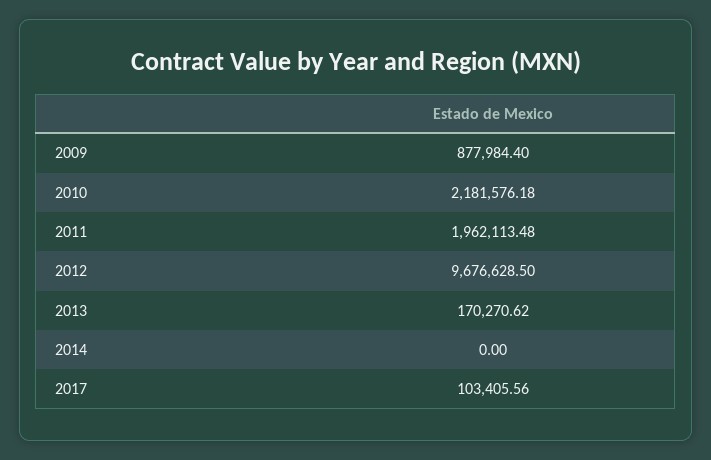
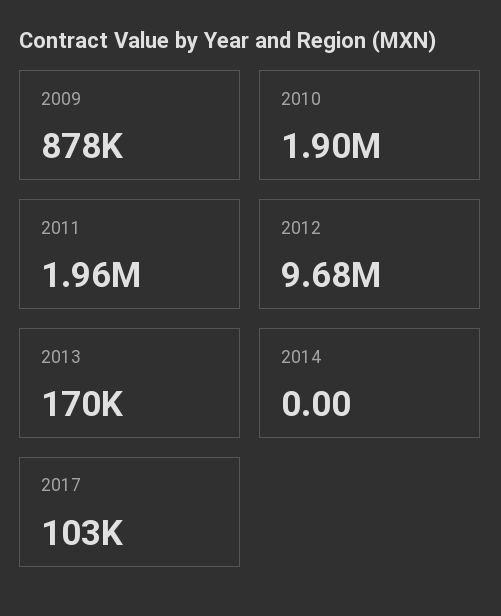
2010: 2181576.18 -> 1900000

